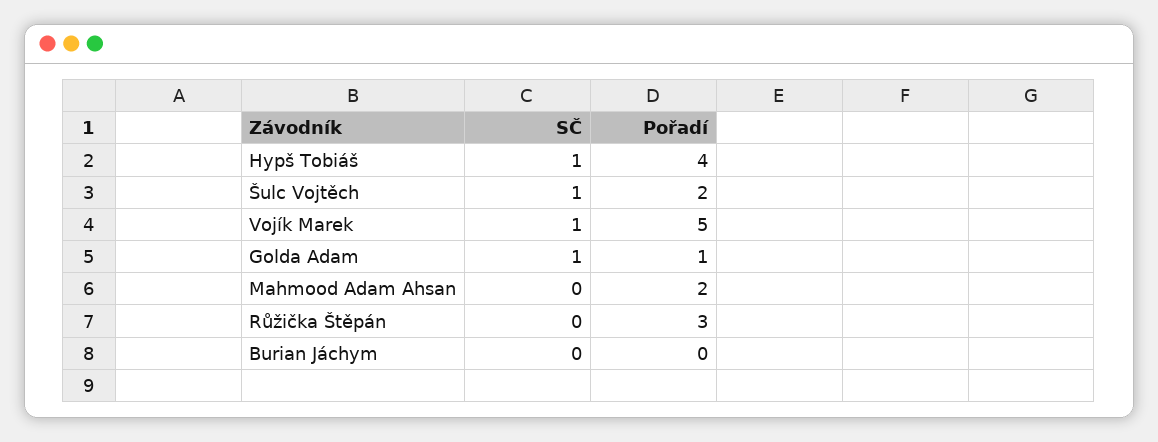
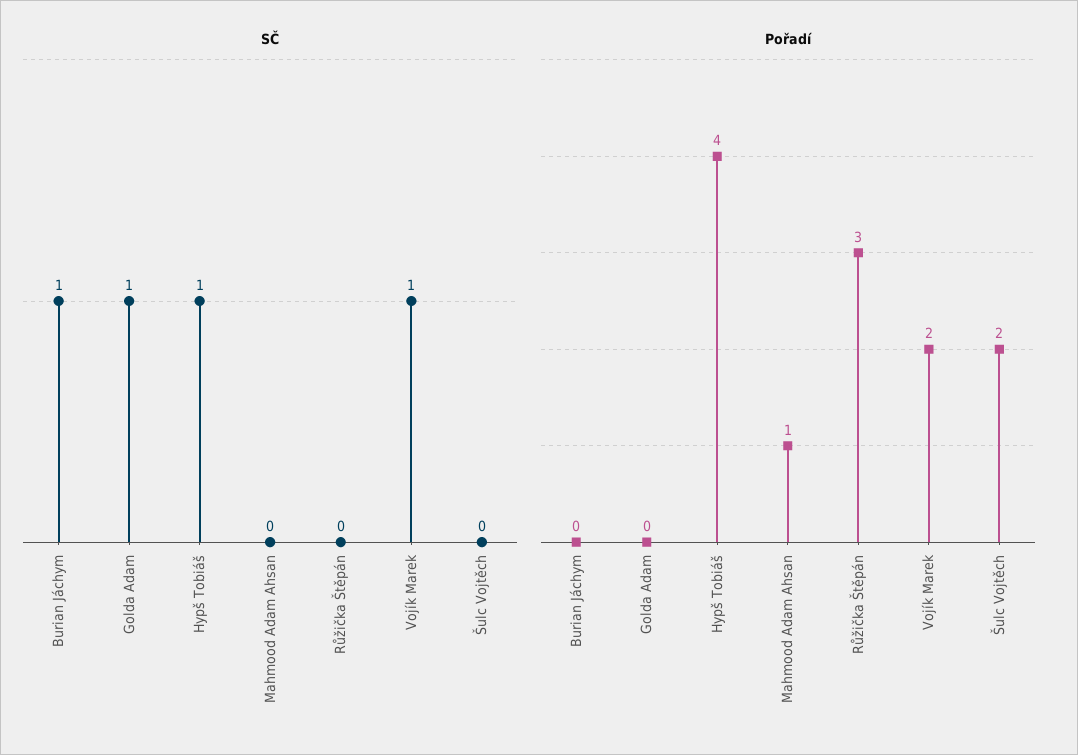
SČ, Šulc Vojtěch: 1 -> 0
Pořadí, Vojík Marek: 5 -> 2
Pořadí, Golda Adam: 1 -> 0
Pořadí, Mahmood Adam Ahsan: 2 -> 1
SČ, Burian Jáchym: 0 -> 1

